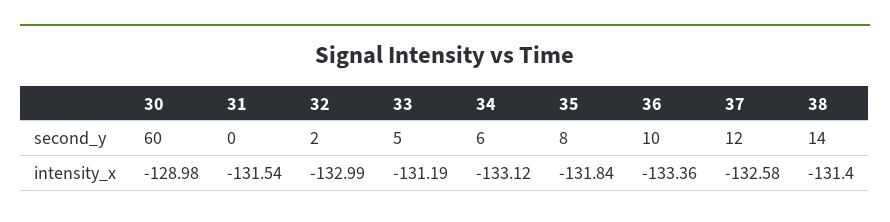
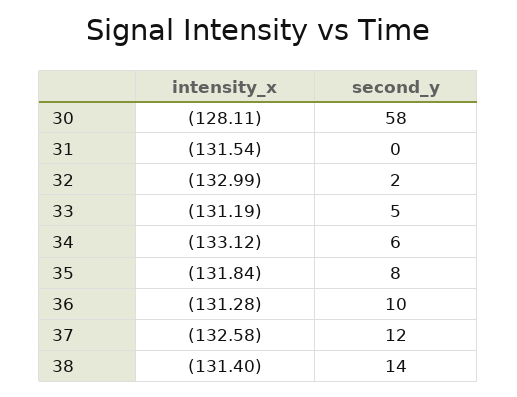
30, second_y: 60 -> 58
30, intensity_x: -128.98 -> -128.11
36, intensity_x: -133.36 -> -131.28

